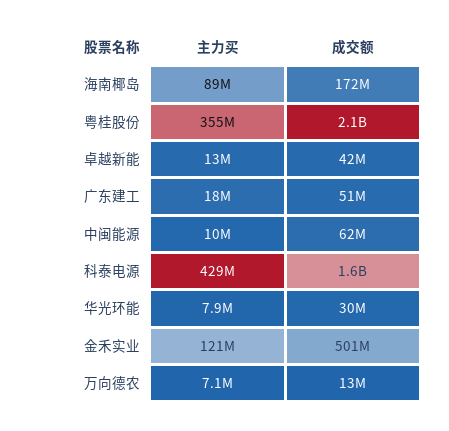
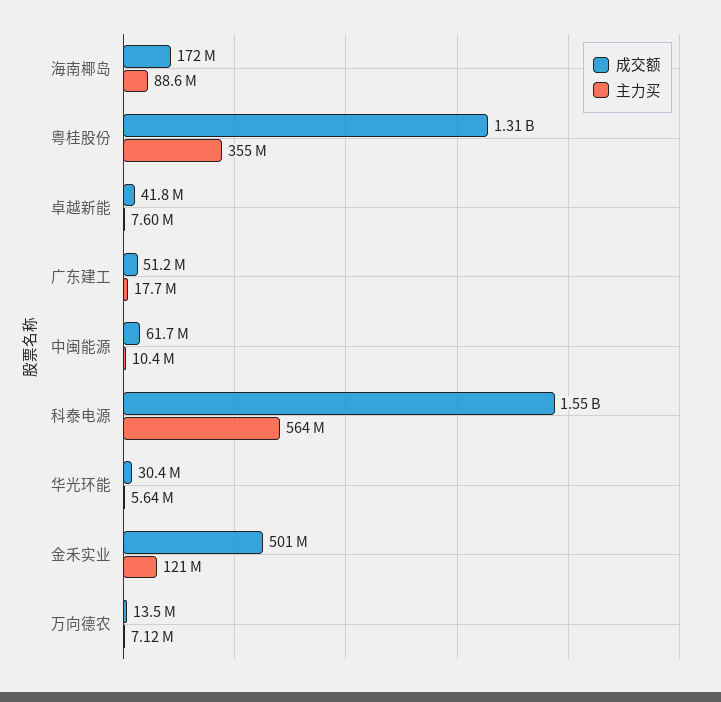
成交额, 粤桂股份: 2100000000 -> 1310000000
主力买, 卓越新能: 13000000 -> 7600000
主力买, 科泰电源: 429000000 -> 564000000
主力买, 华光环能: 7900000 -> 5640000

